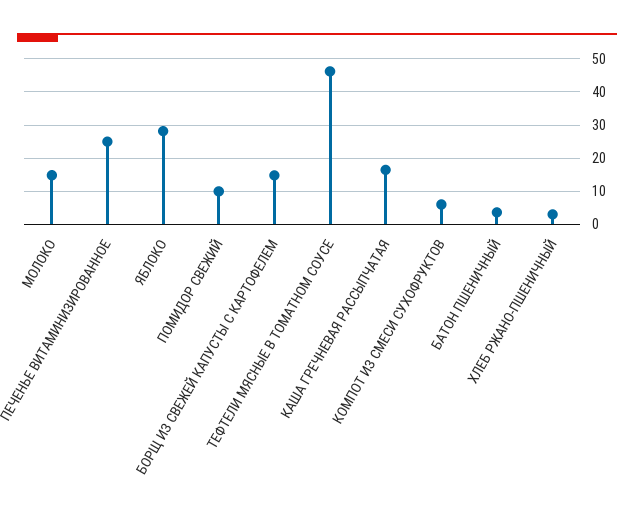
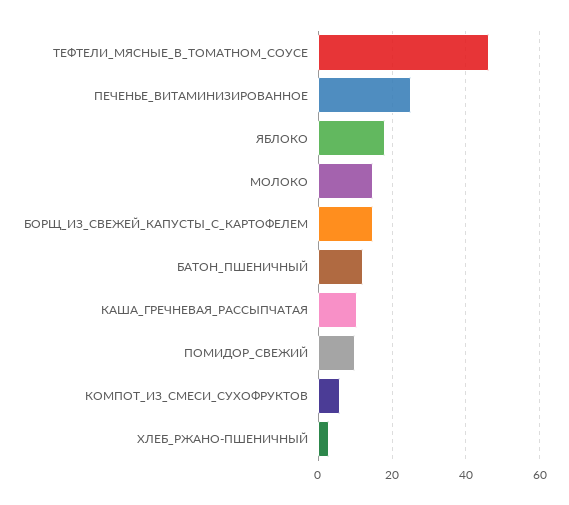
ЯБЛОКО: 28 -> 18
КАША ГРЕЧНЕВАЯ РАССЫПЧАТАЯ: 16 -> 10
БАТОН ПШЕНИЧНЫЙ: 4 -> 12

